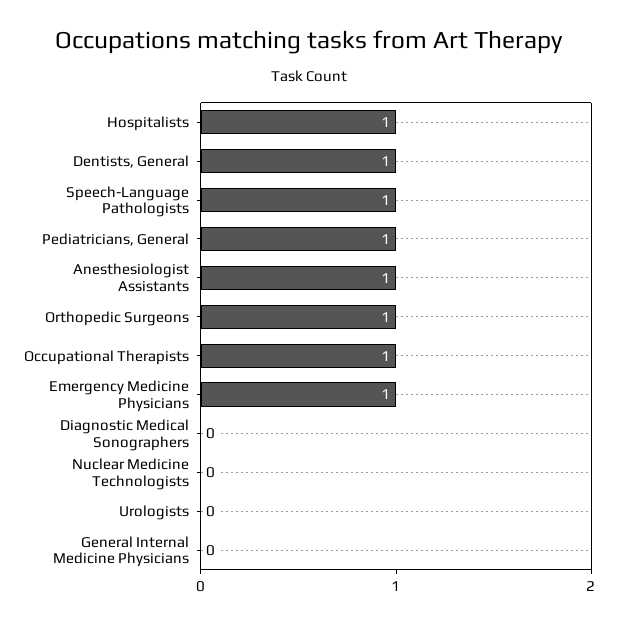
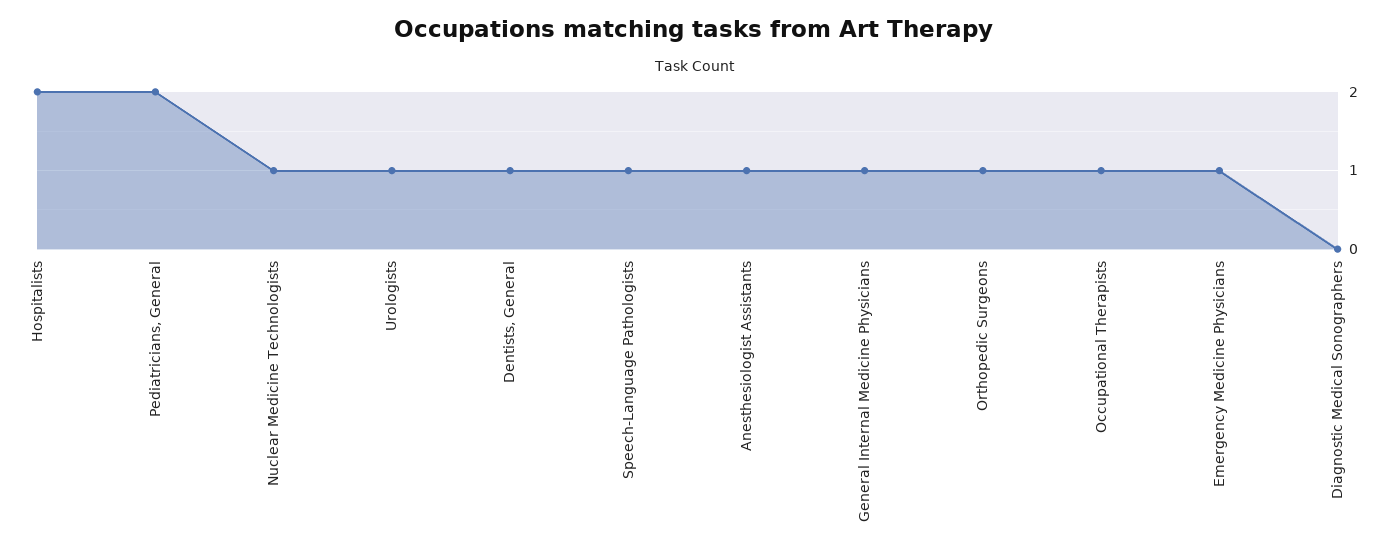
Hospitalists: 1 -> 2
Pediatricians, General: 1 -> 2
Nuclear Medicine Technologists: 0 -> 1
Urologists: 0 -> 1
General Internal Medicine Physicians: 0 -> 1

